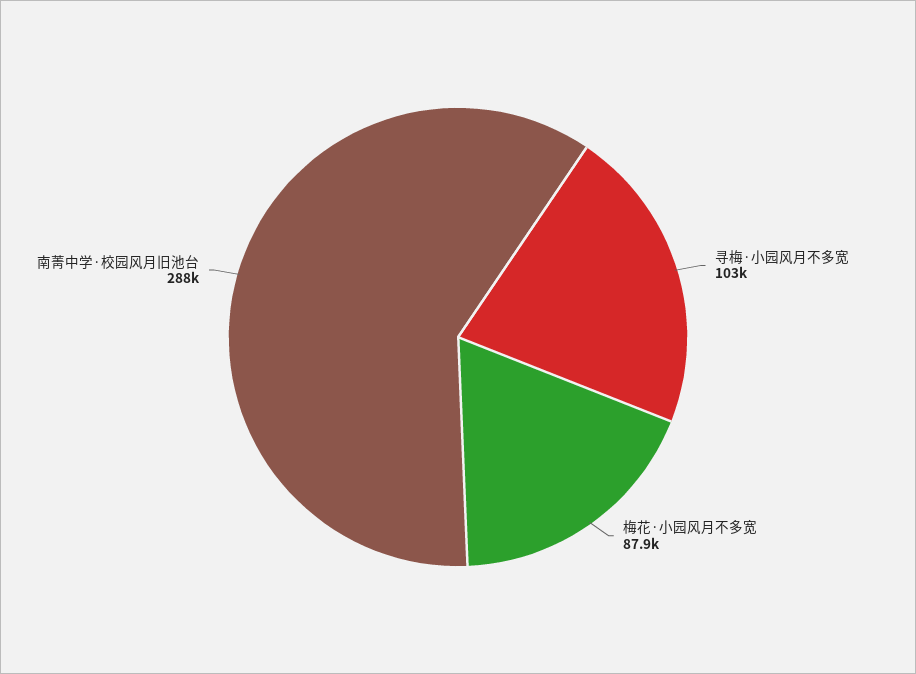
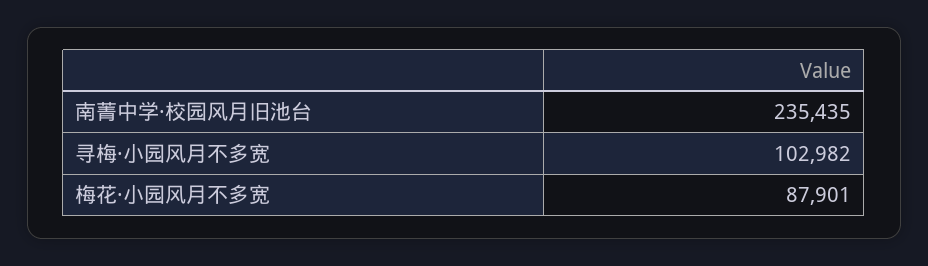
南菁中学·校园风月旧池台: 288000 -> 235435

